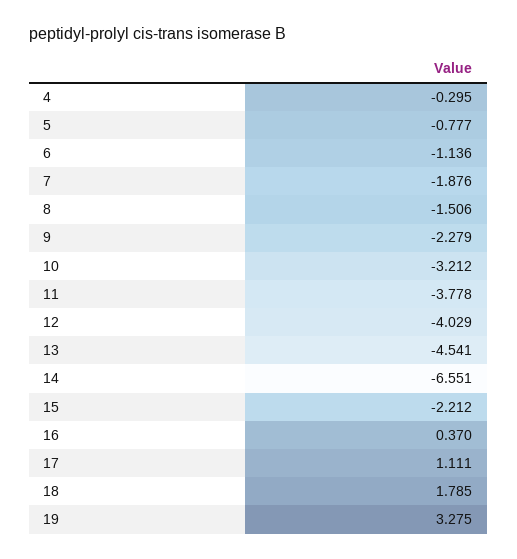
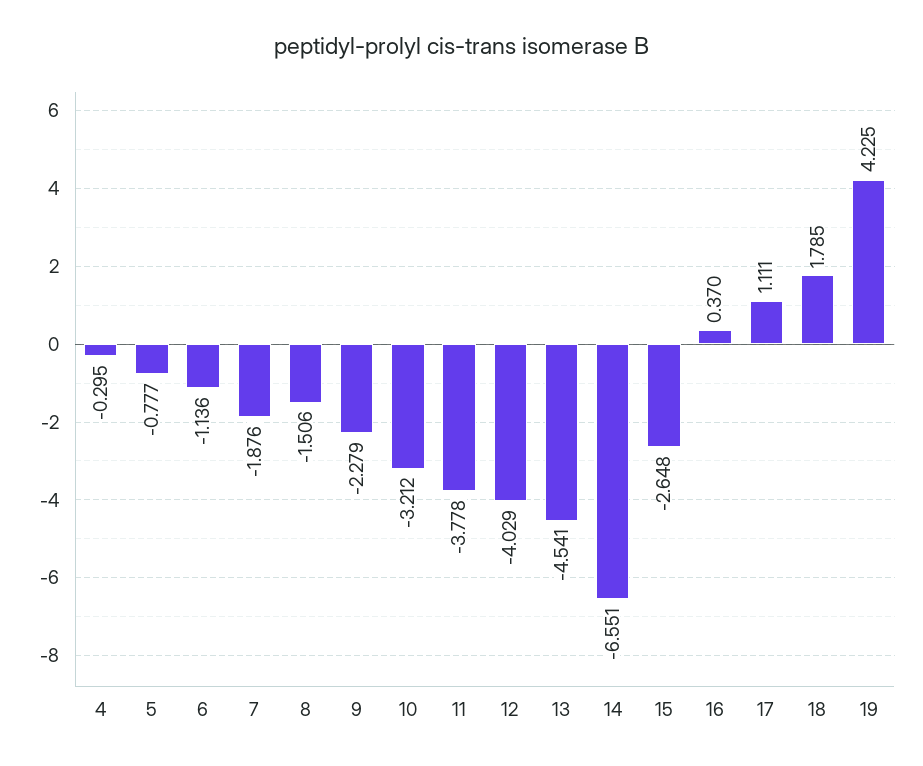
15: -2.212 -> -2.648
19: 3.275 -> 4.225

